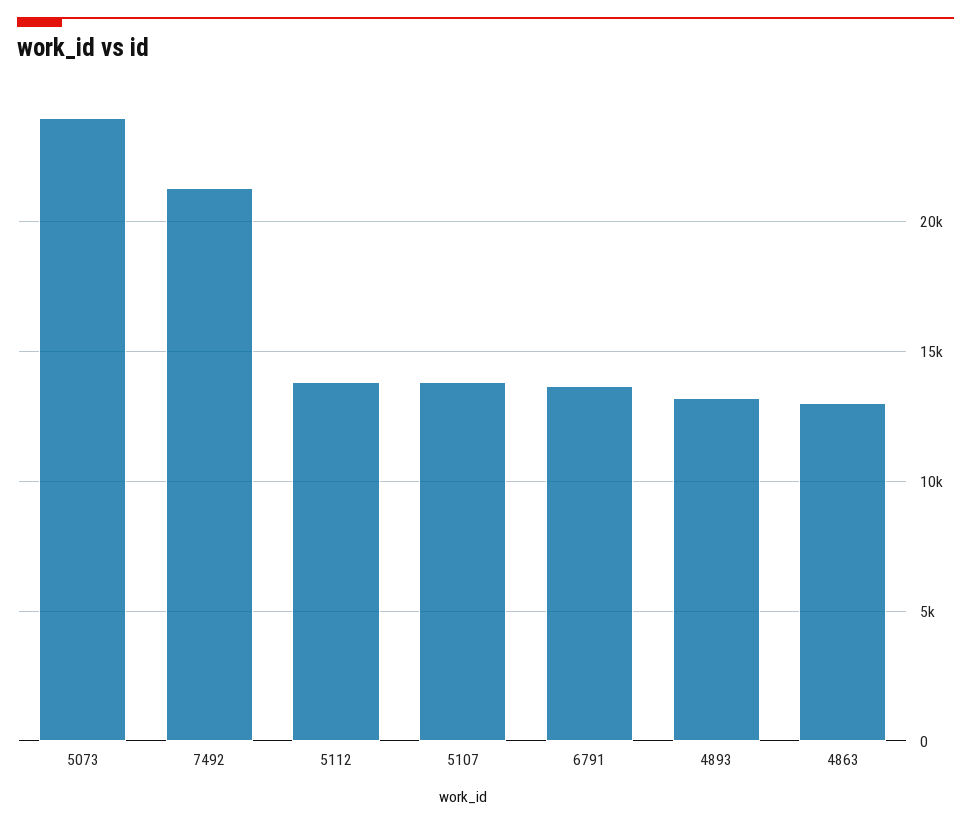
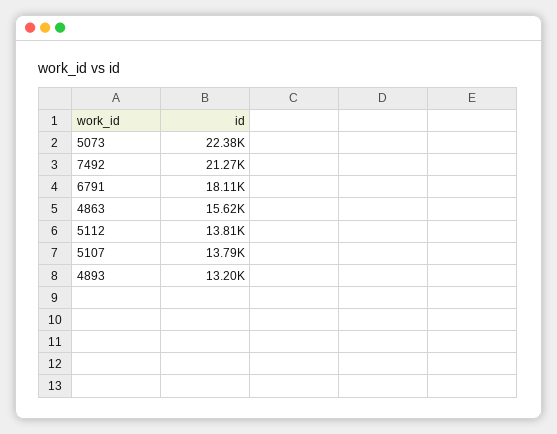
5073: 24000 -> 22380
6791: 13500 -> 18110
4863: 13000 -> 15620

